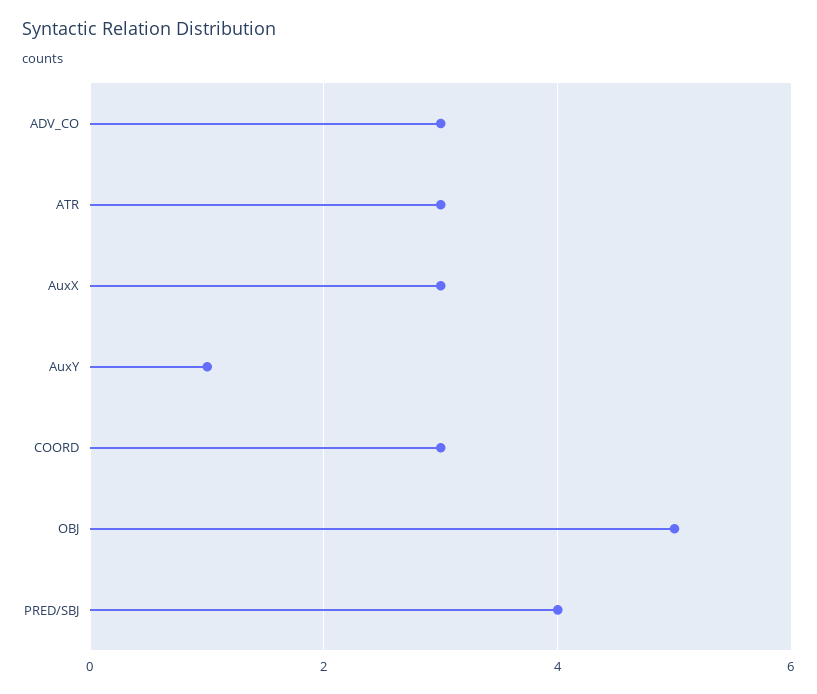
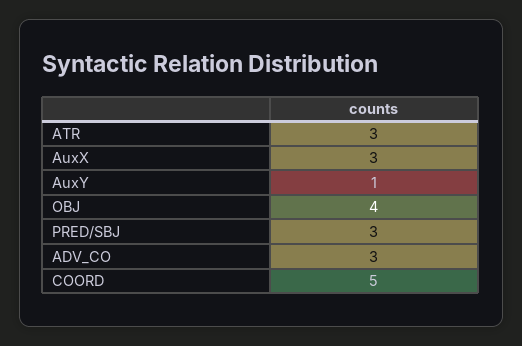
COORD: 3 -> 5
OBJ: 5 -> 4
PRED/SBJ: 4 -> 3

